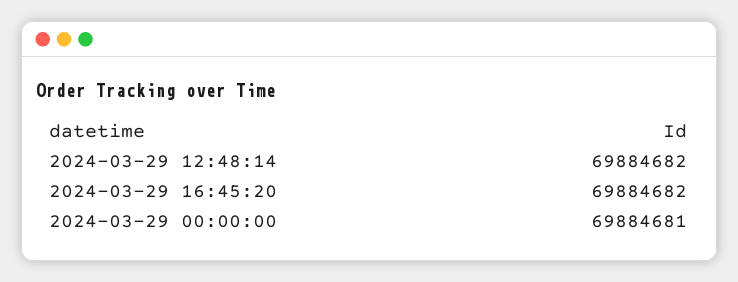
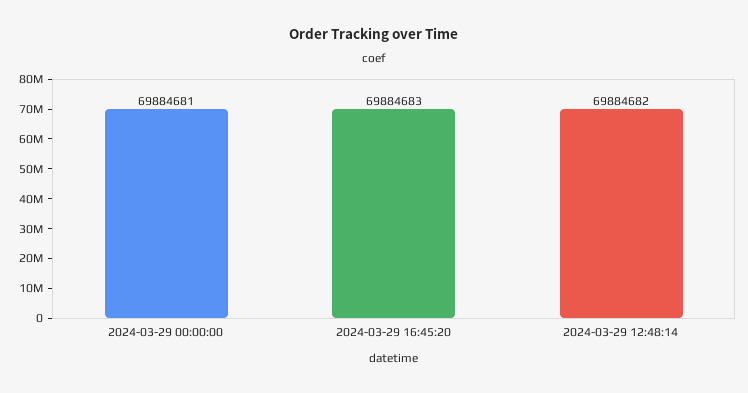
2024-03-29 16:45:20: 69884682 -> 69884683

